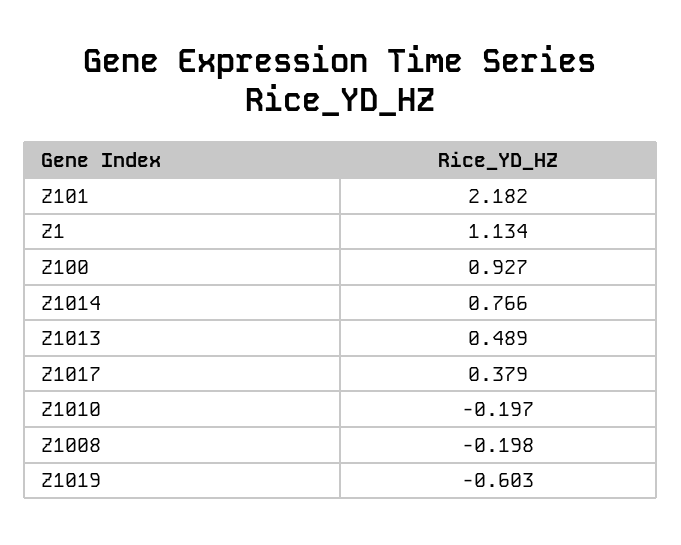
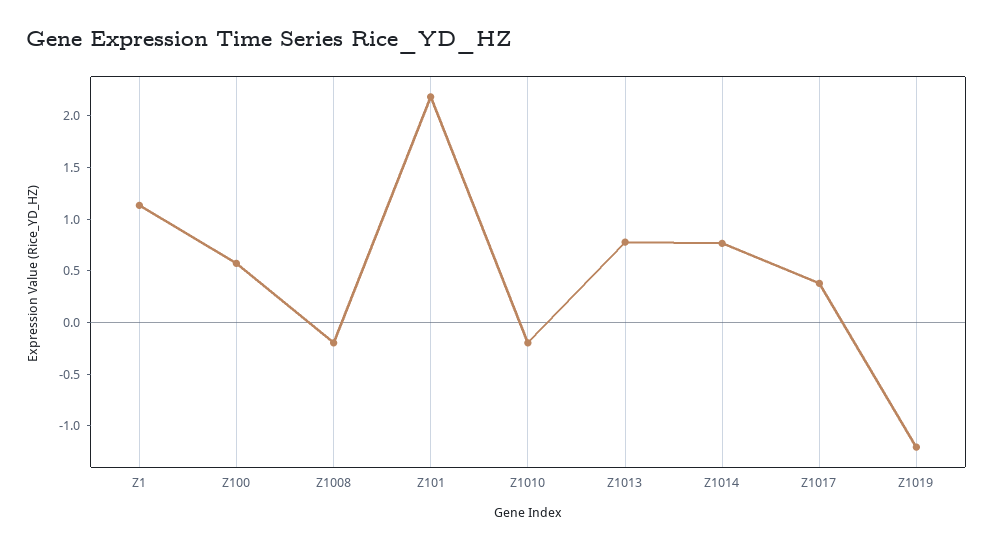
Z100: 0.927 -> 0.6
Z1013: 0.489 -> 0.8
Z1019: -0.603 -> -1.2

